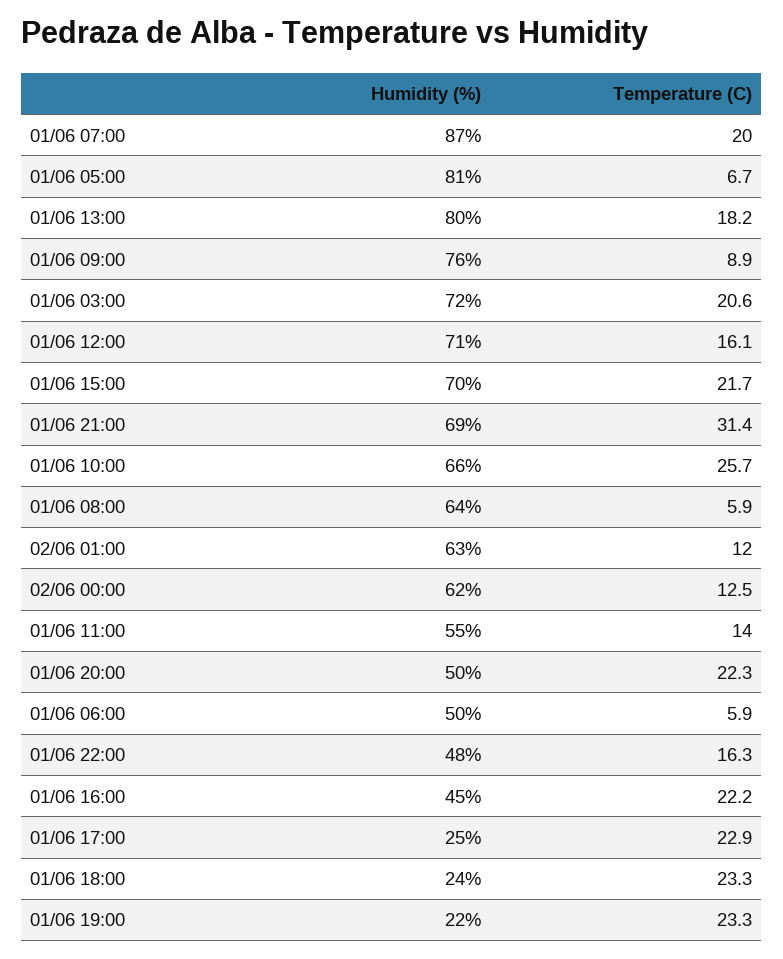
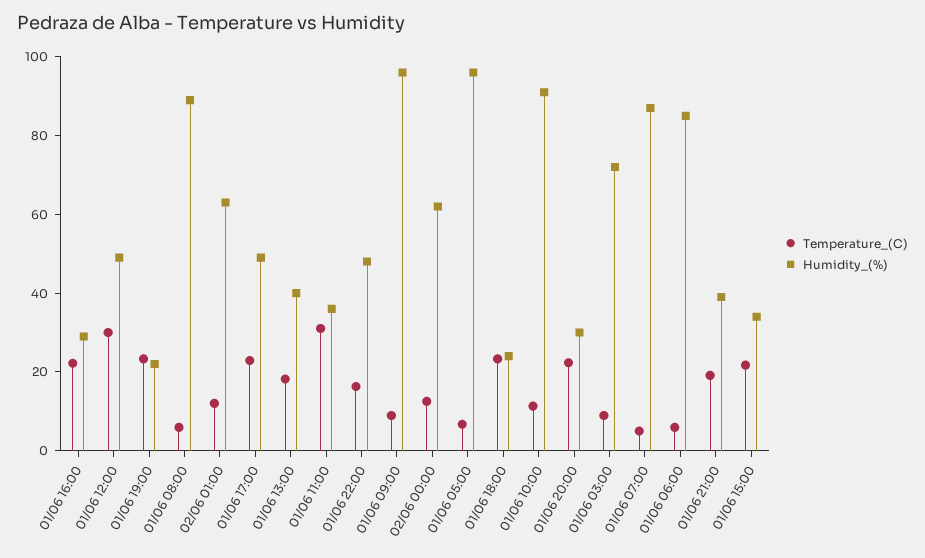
Temperature (C), 01/06 07:00: 20 -> 5
Humidity (%), 01/06 05:00: 81 -> 95
Humidity (%), 01/06 13:00: 80 -> 40
Humidity (%), 01/06 09:00: 76 -> 95
Temperature (C), 01/06 03:00: 20.6 -> 10
Humidity (%), 01/06 12:00: 71 -> 50
Temperature (C), 01/06 12:00: 16.1 -> 30
Humidity (%), 01/06 15:00: 70 -> 35
Humidity (%), 01/06 21:00: 69 -> 40
Temperature (C), 01/06 21:00: 31.4 -> 20
Humidity (%), 01/06 10:00: 66 -> 90
Temperature (C), 01/06 10:00: 25.7 -> 10
Humidity (%), 01/06 08:00: 64 -> 90
Humidity (%), 01/06 11:00: 55 -> 35
Temperature (C), 01/06 11:00: 14 -> 30
Humidity (%), 01/06 20:00: 50 -> 30
Humidity (%), 01/06 06:00: 50 -> 85
Humidity (%), 01/06 16:00: 45 -> 30
Humidity (%), 01/06 17:00: 25 -> 50

